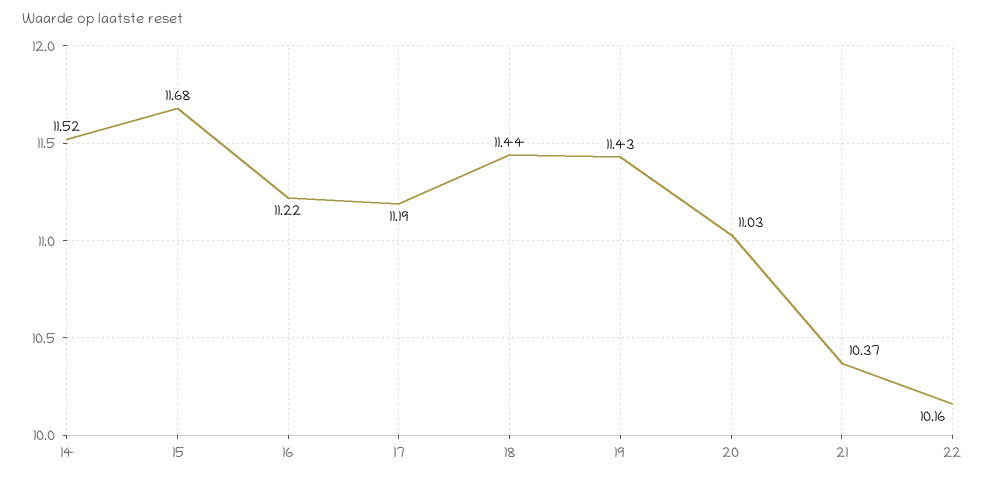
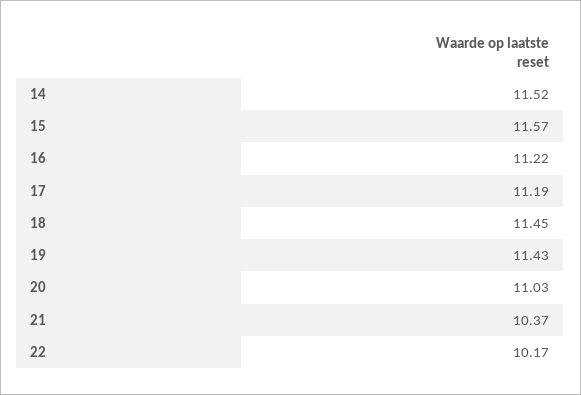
15: 11.68 -> 11.57
18: 11.44 -> 11.45
22: 10.16 -> 10.17

